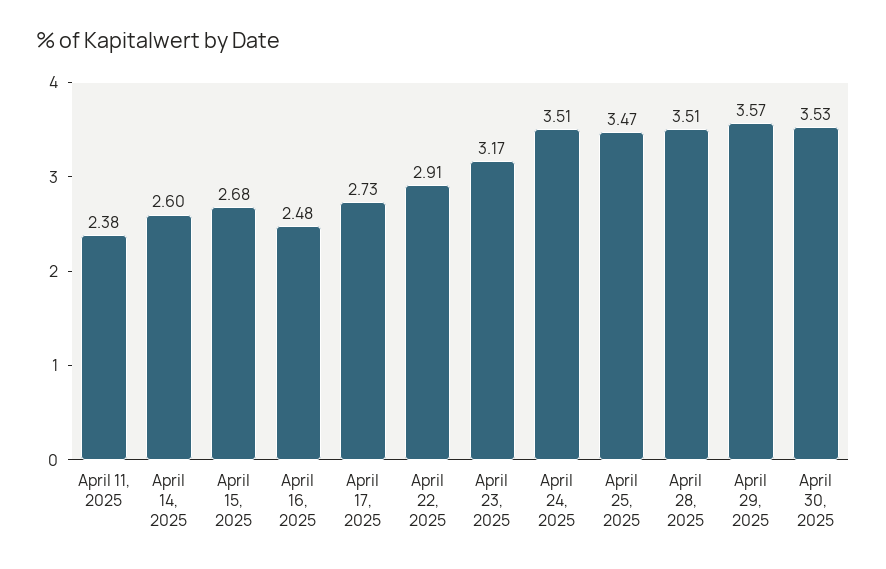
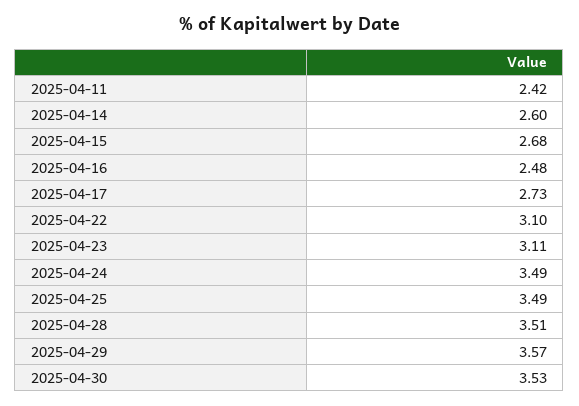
April 11, 2025: 2.38 -> 2.42
April 22, 2025: 2.91 -> 3.1
April 23, 2025: 3.17 -> 3.11
April 24, 2025: 3.51 -> 3.49
April 25, 2025: 3.47 -> 3.49

